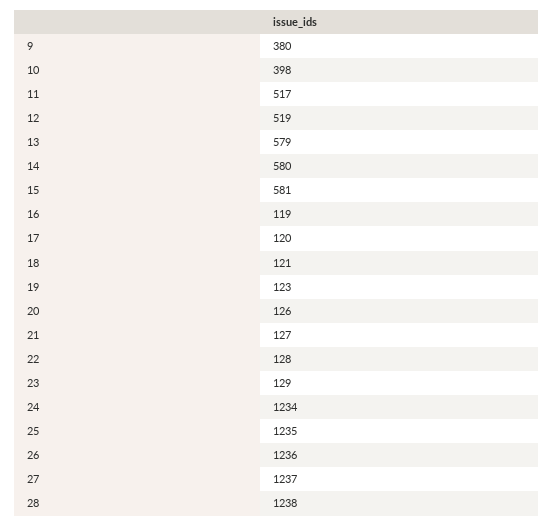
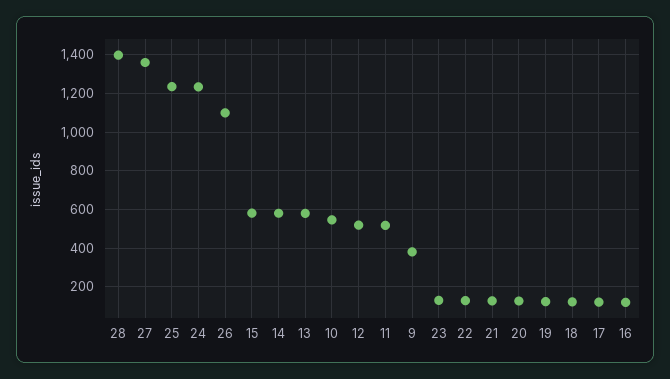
10: 398 -> 550
26: 1236 -> 1100
27: 1237 -> 1350
28: 1238 -> 1400

